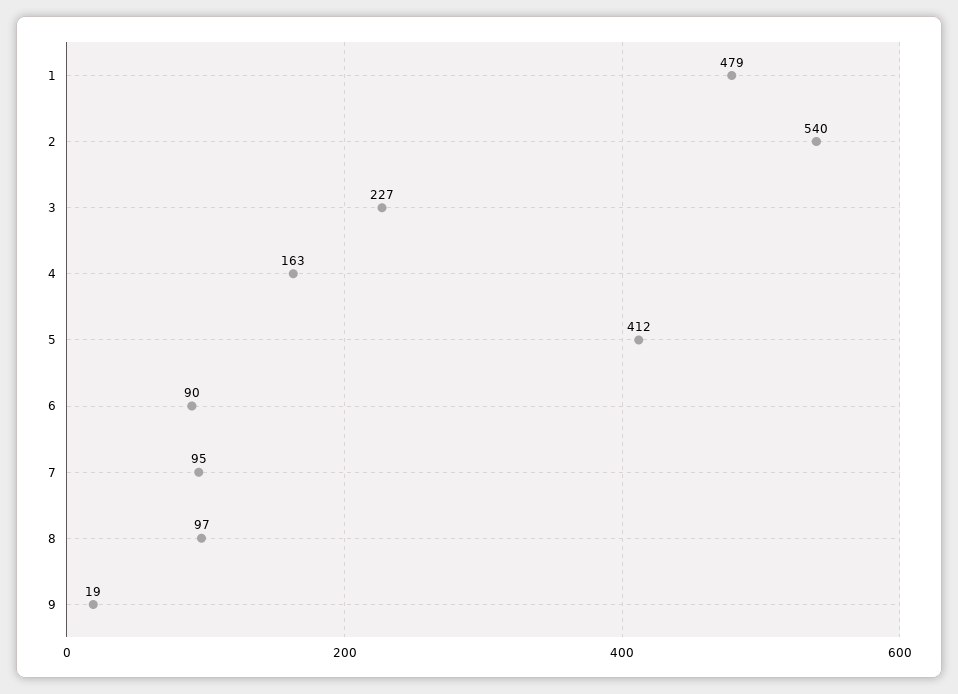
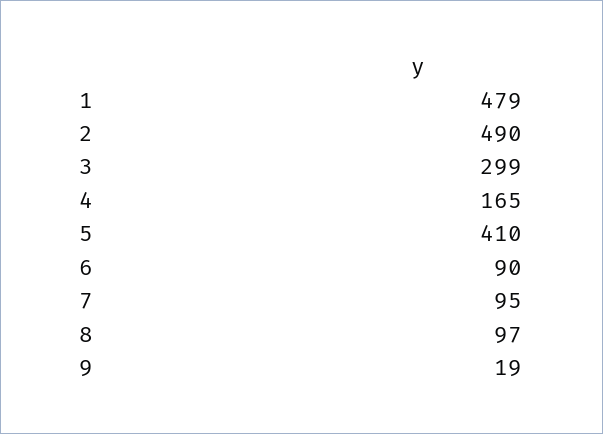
2: 540 -> 490
3: 227 -> 299
4: 163 -> 165
5: 412 -> 410

